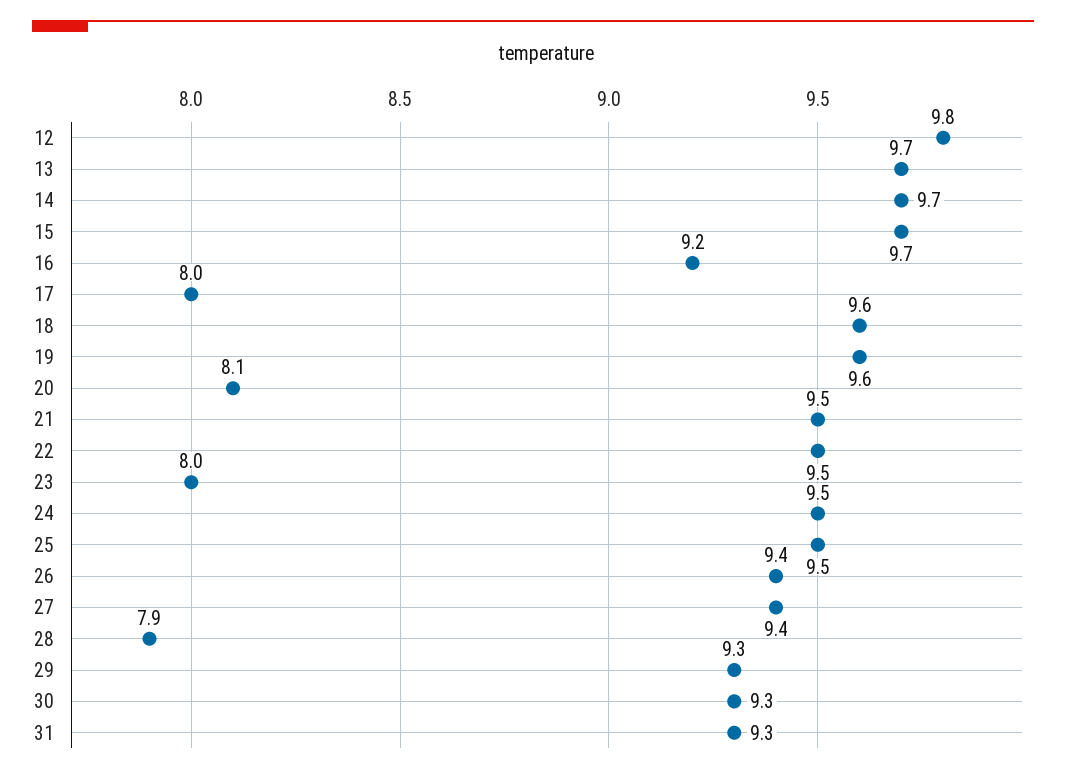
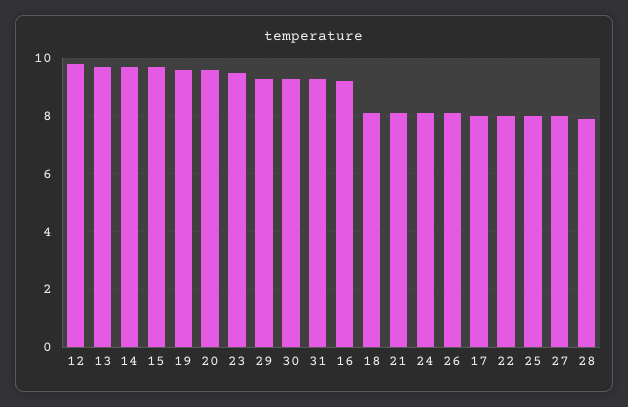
18: 9.6 -> 8
20: 8.1 -> 9.5
21: 9.5 -> 8
22: 9.5 -> 8
23: 8 -> 9.5
24: 9.5 -> 8
25: 9.5 -> 8
26: 9.4 -> 8
27: 9.4 -> 8

